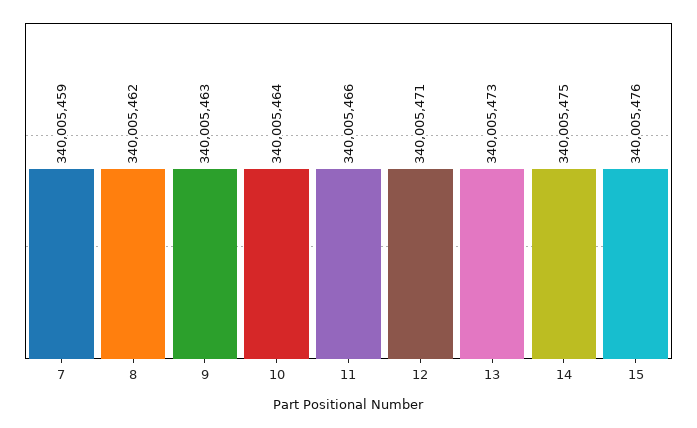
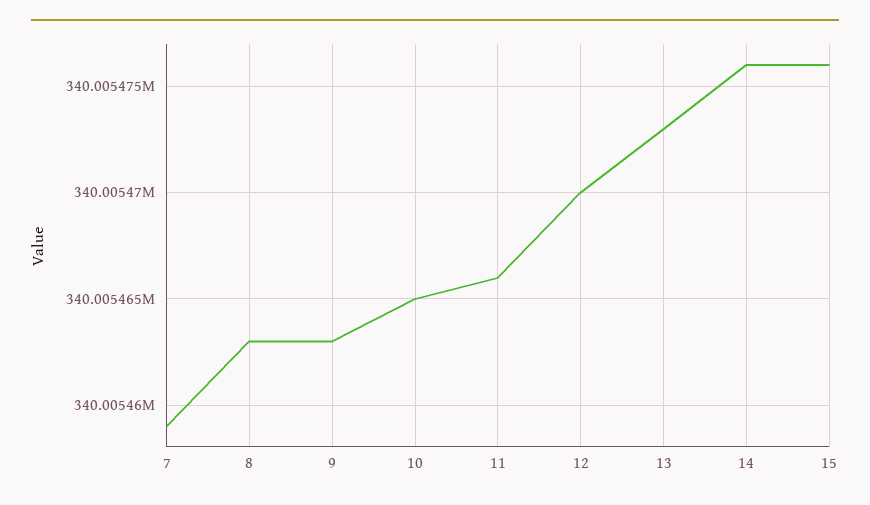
8: 340005462 -> 340005463
10: 340005464 -> 340005465
12: 340005471 -> 340005470
14: 340005475 -> 340005476

